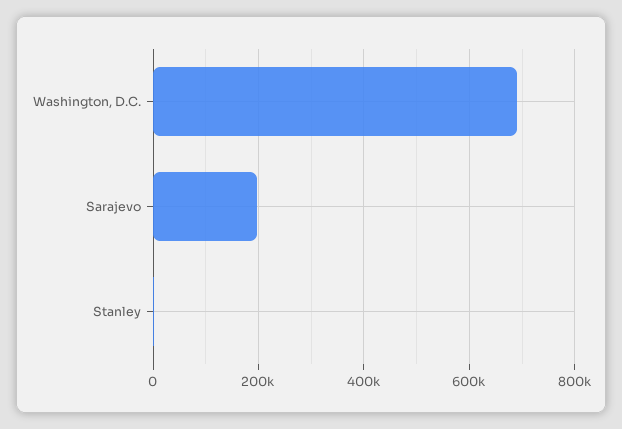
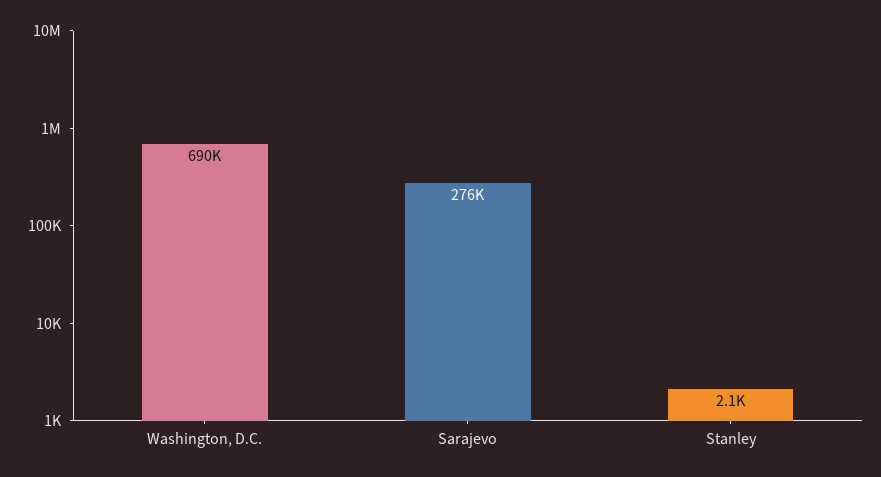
Sarajevo: 200000 -> 276000

